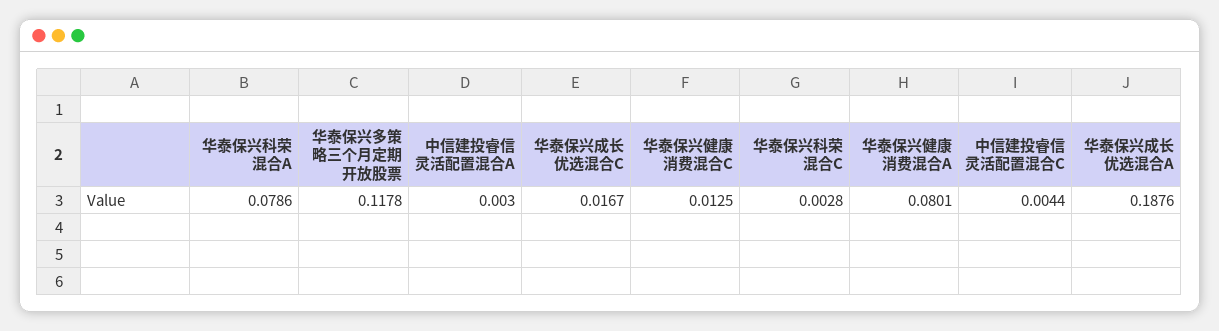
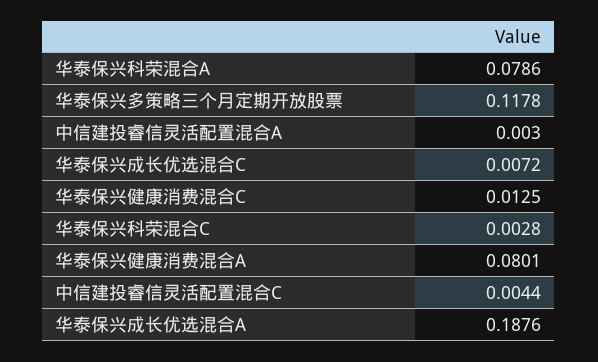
华泰保兴成长优选混合C: 0.0167 -> 0.0072

